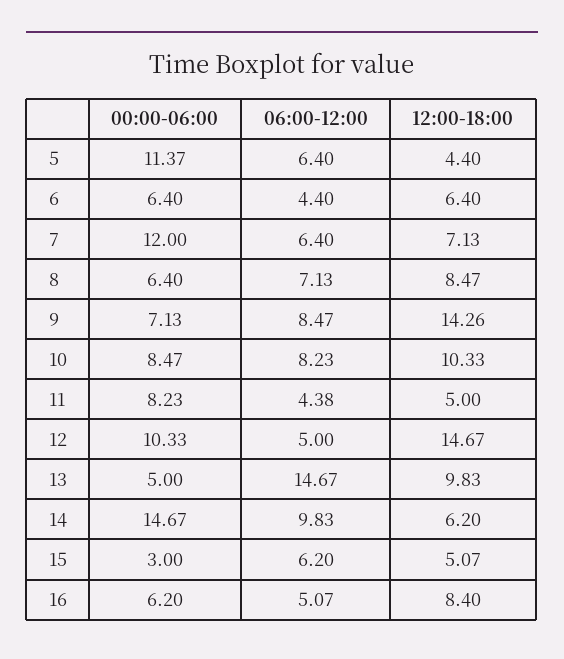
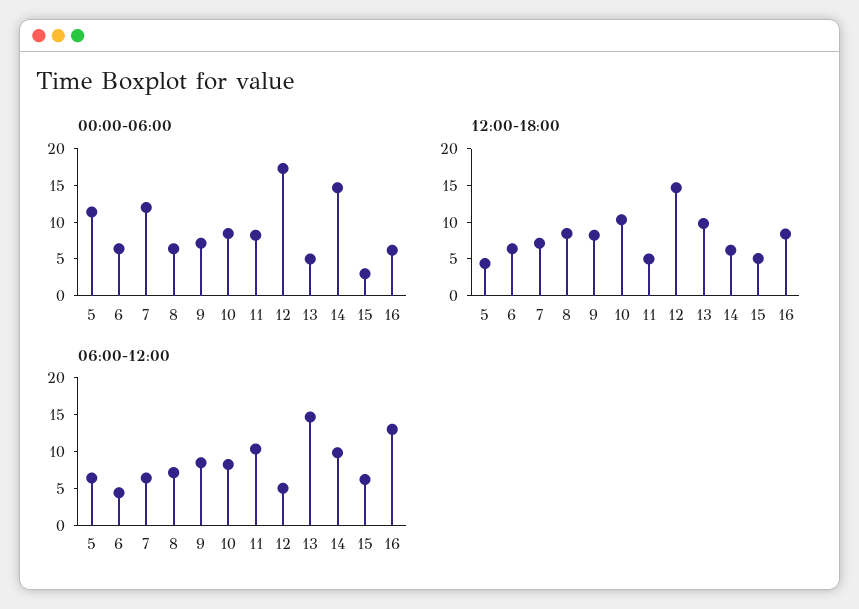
12:00-18:00, 9: 14.26 -> 7.5
06:00-12:00, 11: 4.38 -> 10
00:00-06:00, 12: 10.33 -> 17.5
06:00-12:00, 16: 5.07 -> 12.5

